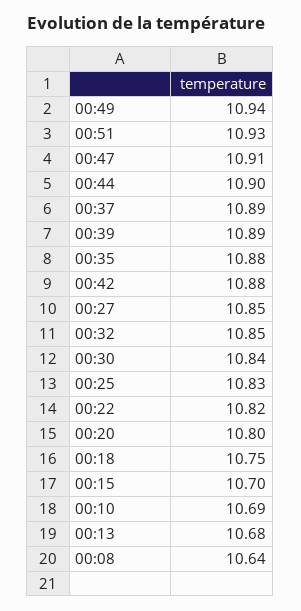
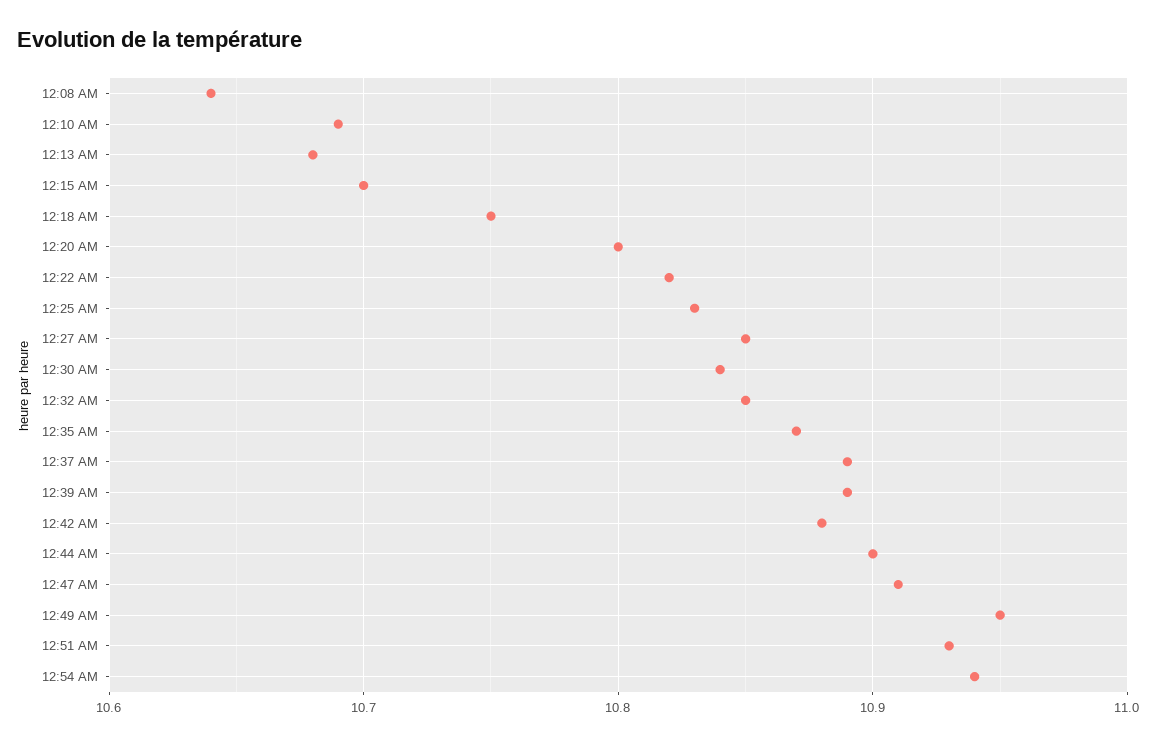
00:49: 10.94 -> 10.95
00:35: 10.88 -> 10.87
12:54 AM: none -> 10.94

